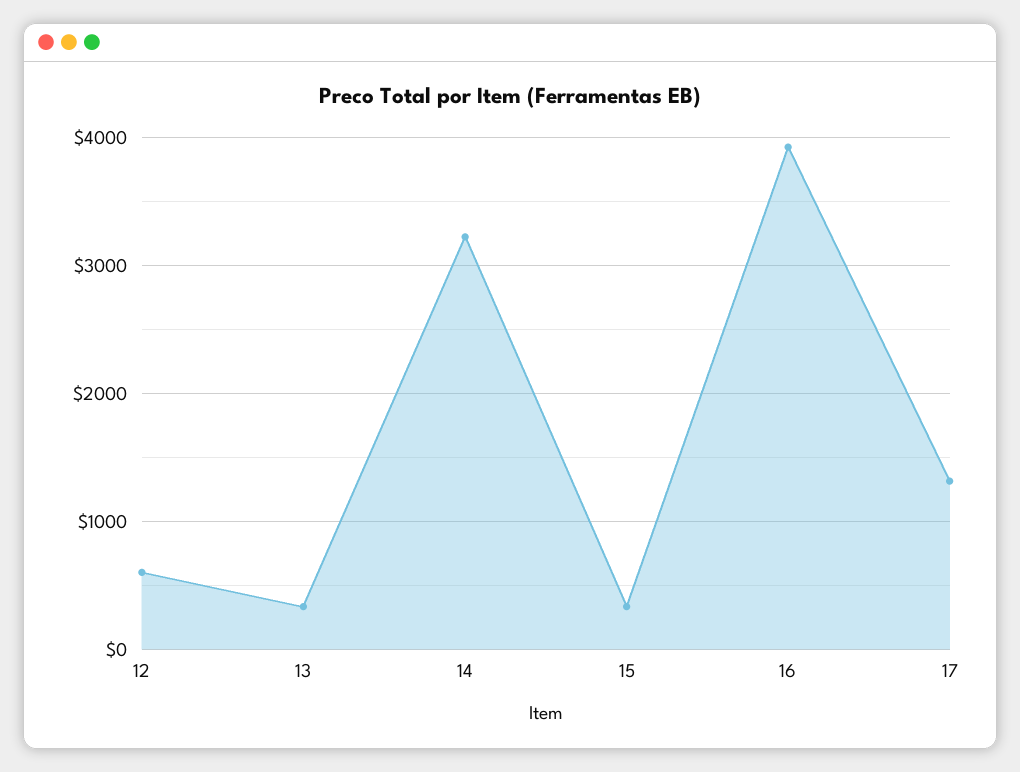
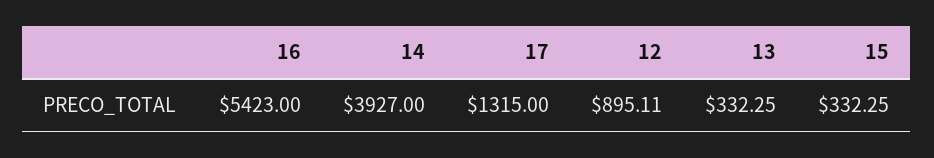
12: 600 -> 895.11
14: 3200 -> 3927
16: 3900 -> 5423

